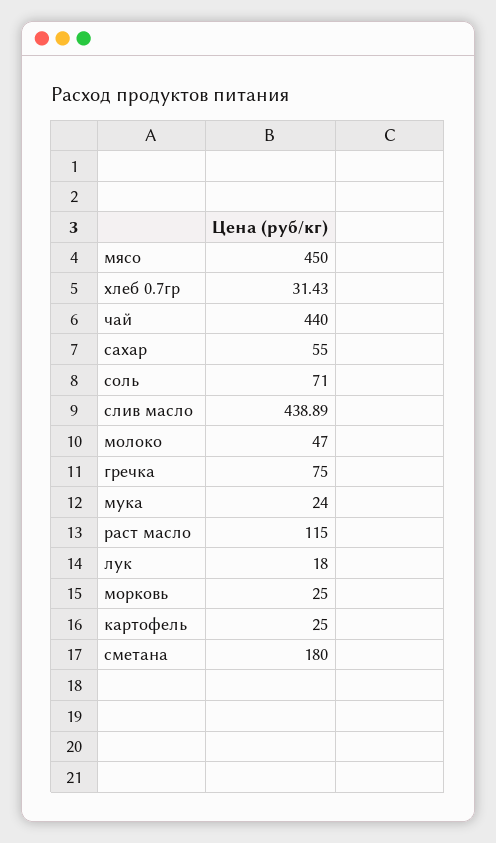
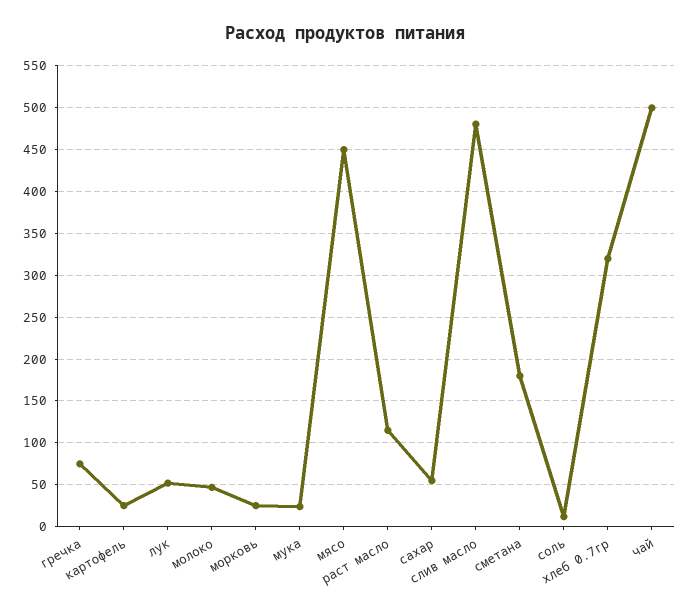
хлеб 0.7гр: 31.43 -> 320
чай: 440 -> 500
соль: 71 -> 10
слив масло: 438.89 -> 480
лук: 18 -> 50

